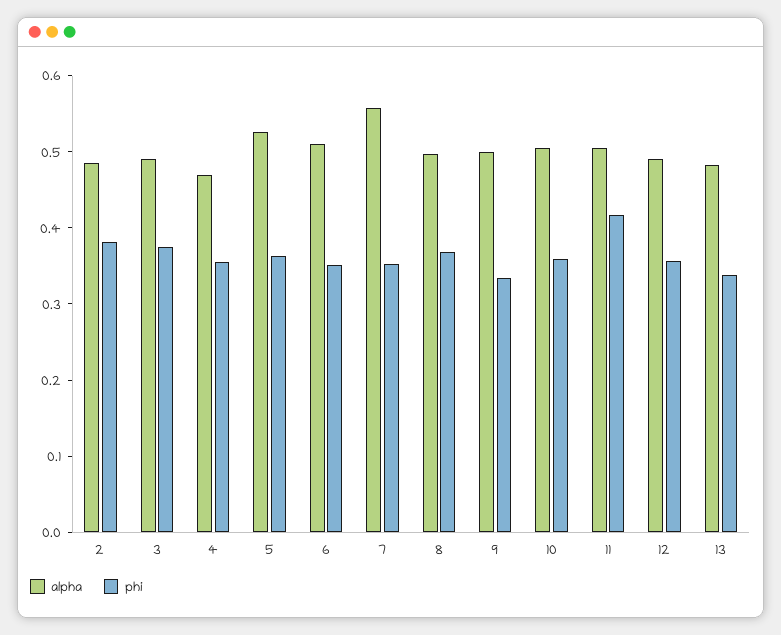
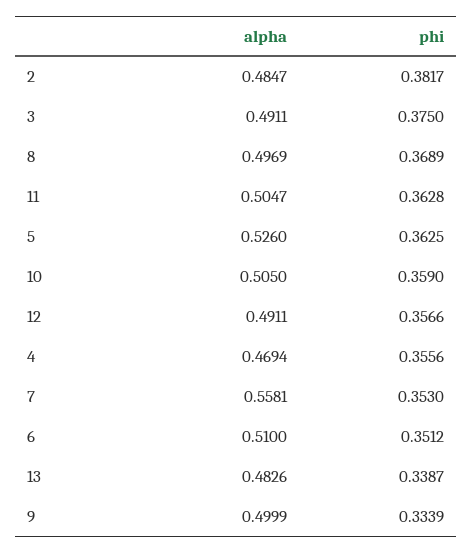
phi, 11: 0.42 -> 0.3628

